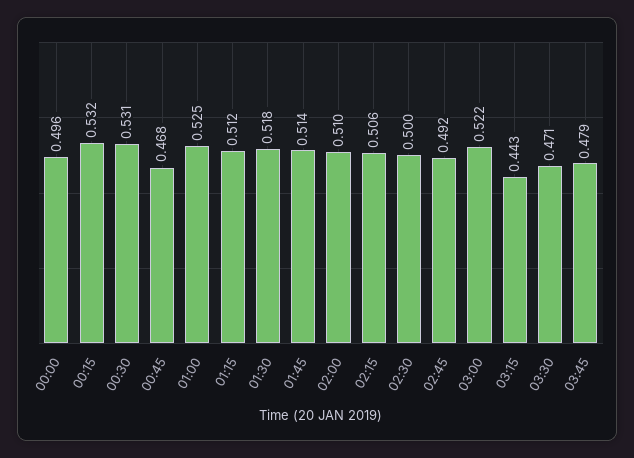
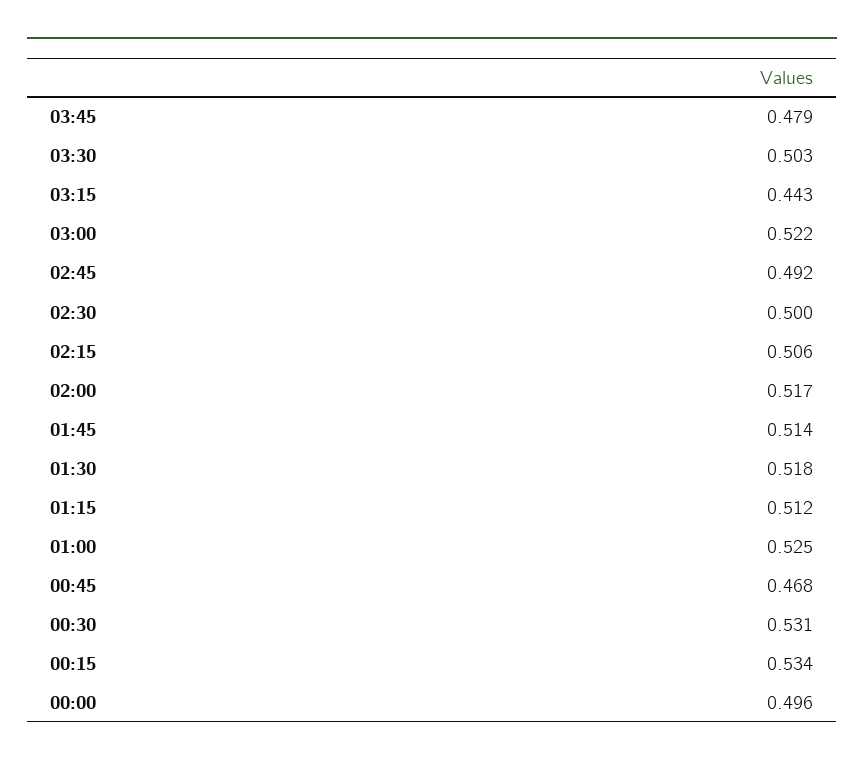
00:15: 0.532 -> 0.534
02:00: 0.51 -> 0.517
03:30: 0.471 -> 0.503

